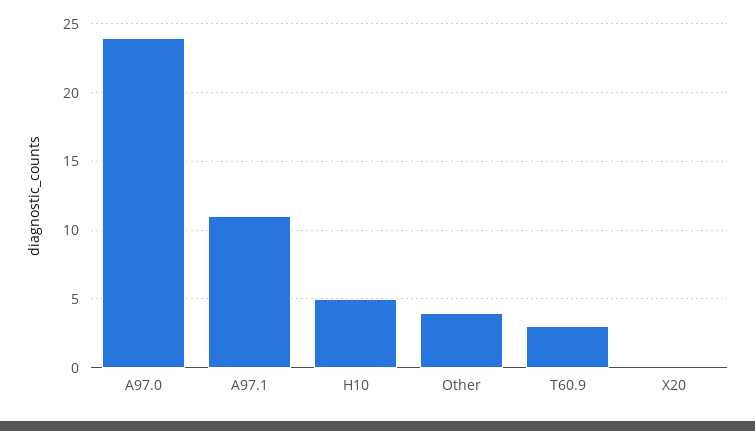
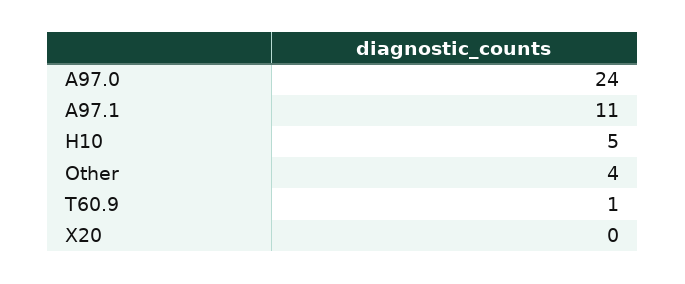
T60.9: 3 -> 1

